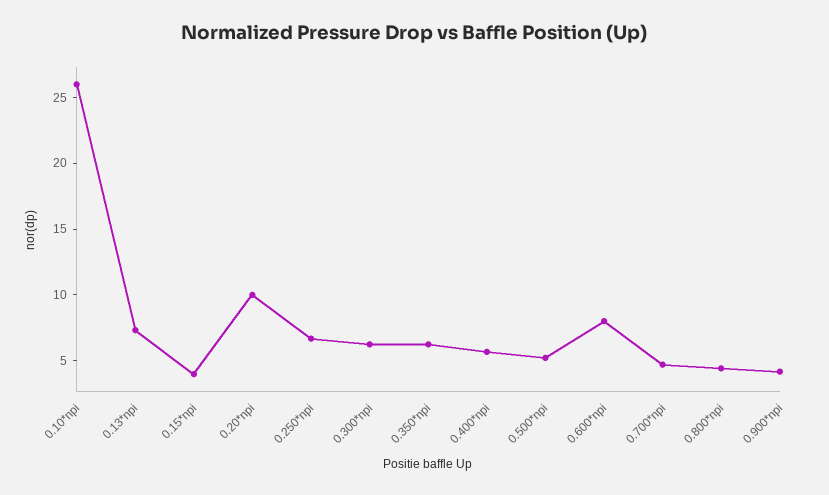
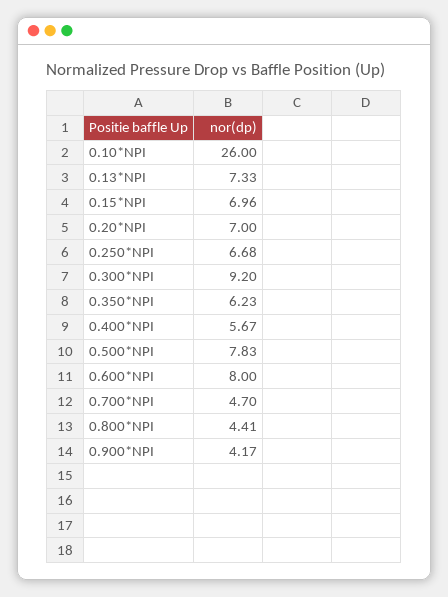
0.15*npi: 4 -> 6.96
0.20*npi: 10 -> 7
0.300*npi: 6 -> 9.2
0.500*npi: 5 -> 7.83

